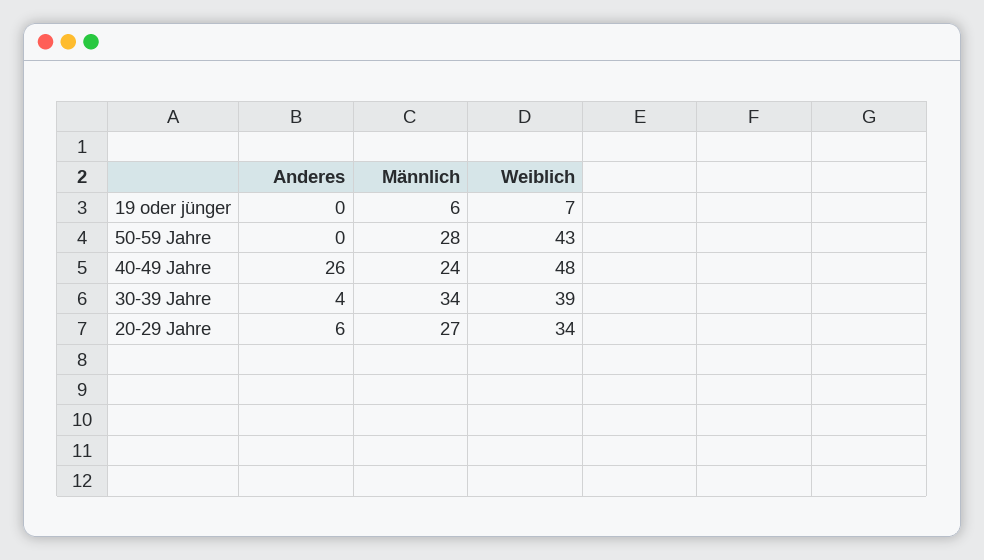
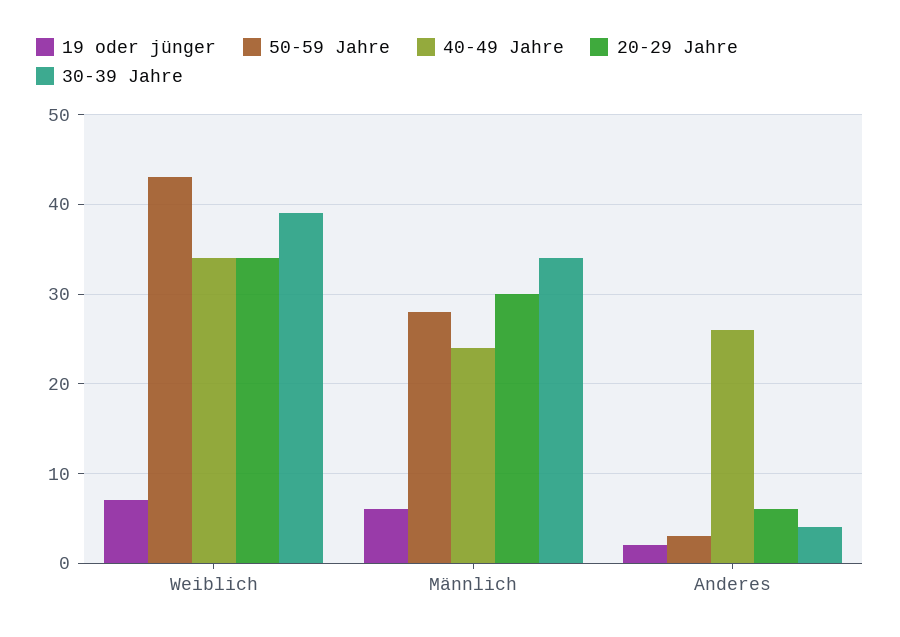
19 oder jünger, Anderes: 0 -> 2
50-59 Jahre, Anderes: 0 -> 3
40-49 Jahre, Weiblich: 48 -> 34
20-29 Jahre, Männlich: 27 -> 30

